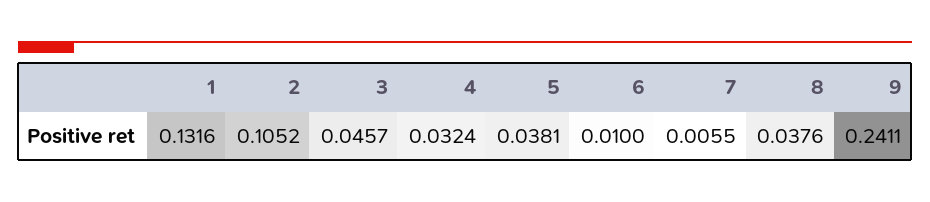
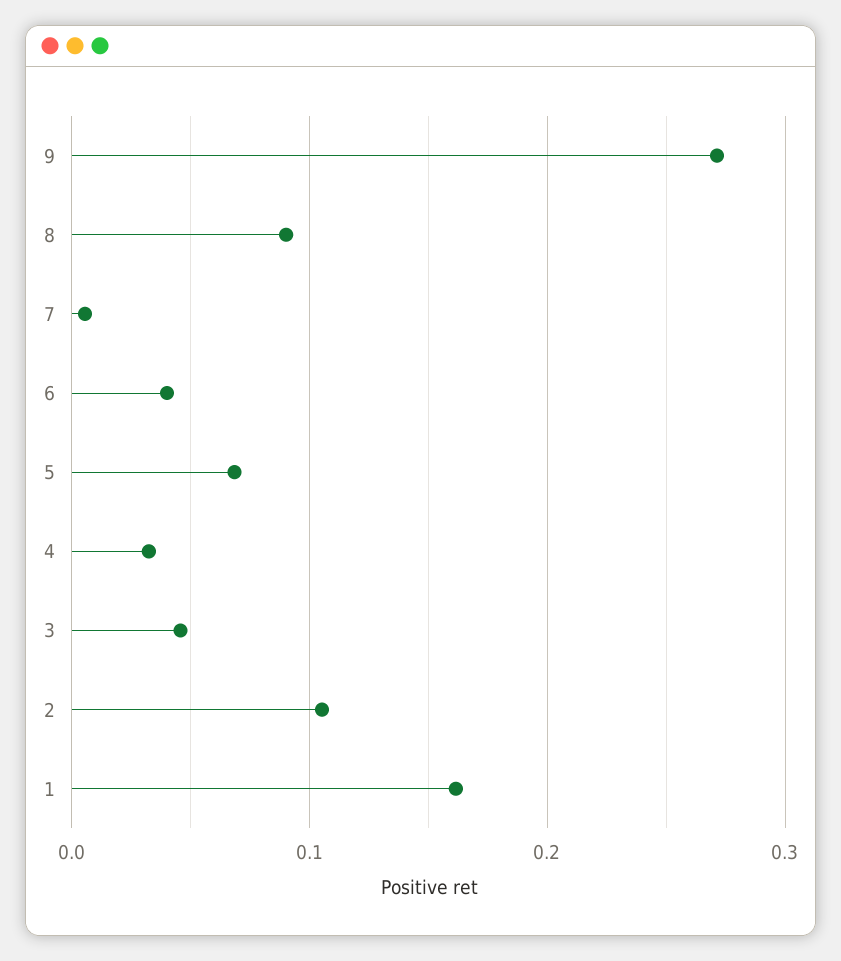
1: 0.1316 -> 0.16
5: 0.0381 -> 0.07
6: 0.01 -> 0.04
8: 0.0376 -> 0.09
9: 0.2411 -> 0.27

